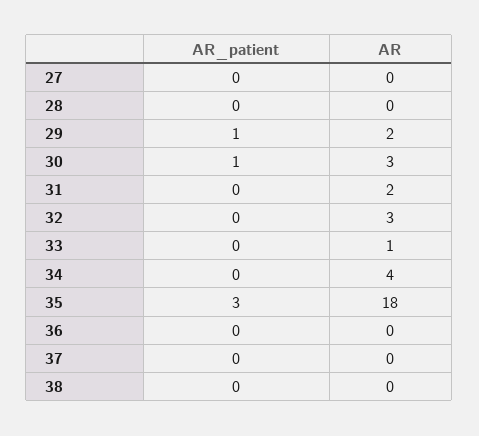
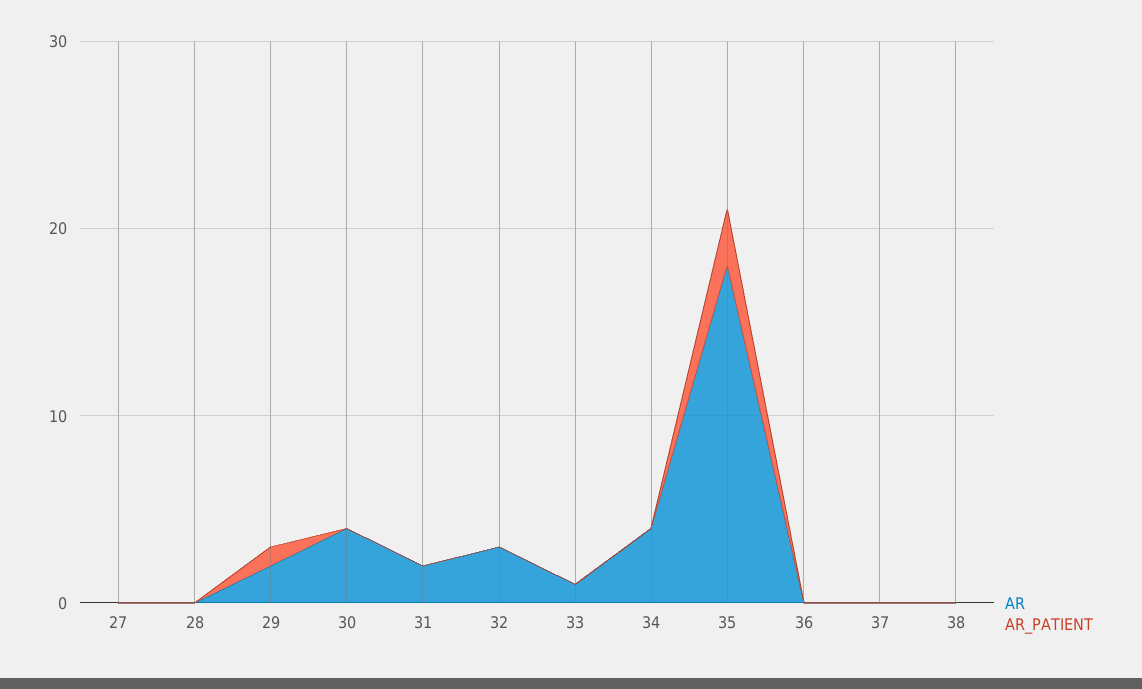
AR_patient, 30: 1 -> 0
AR, 30: 3 -> 4

